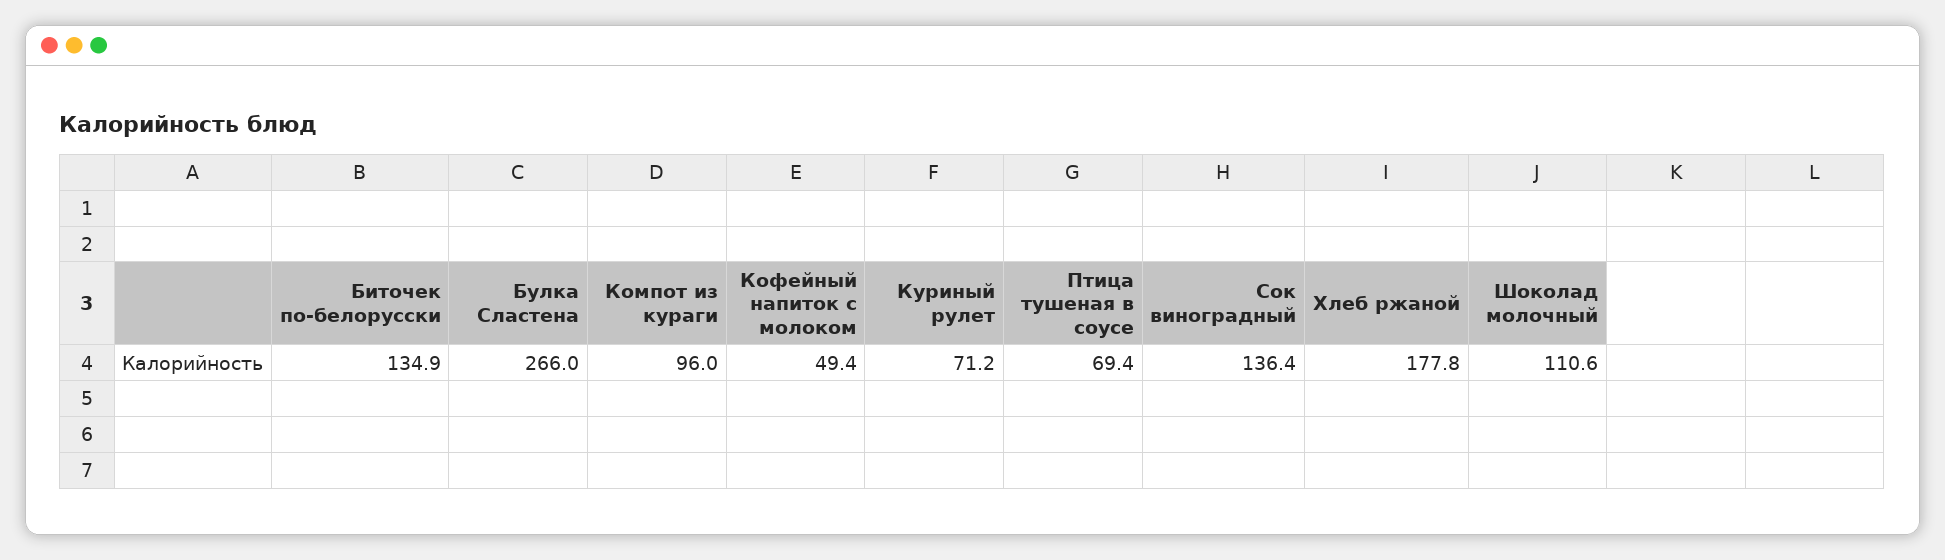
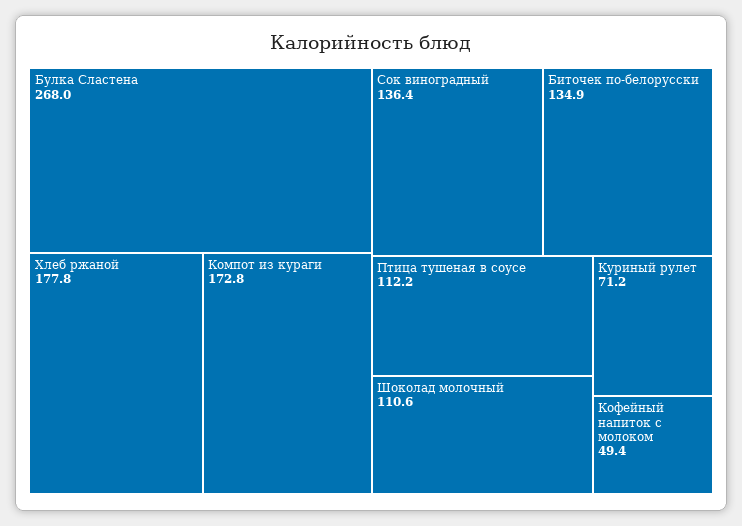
Булка Сластена: 266 -> 268
Компот из кураги: 96 -> 172.8
Птица тушеная в соусе: 69.4 -> 112.2

